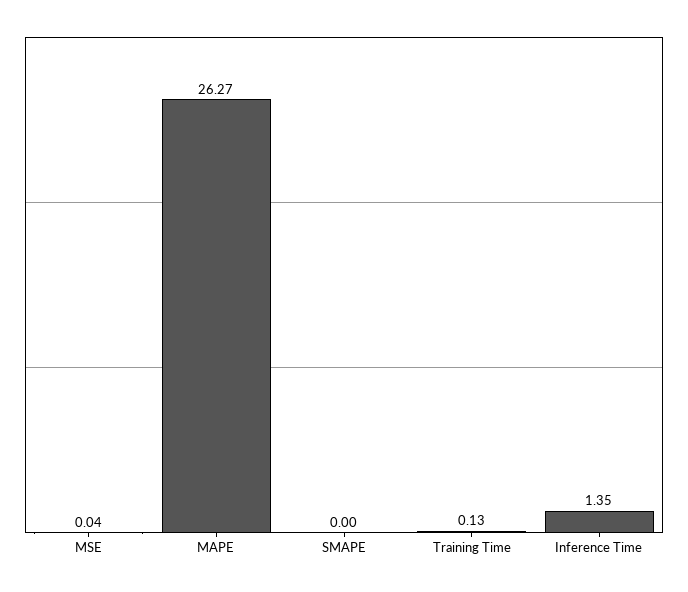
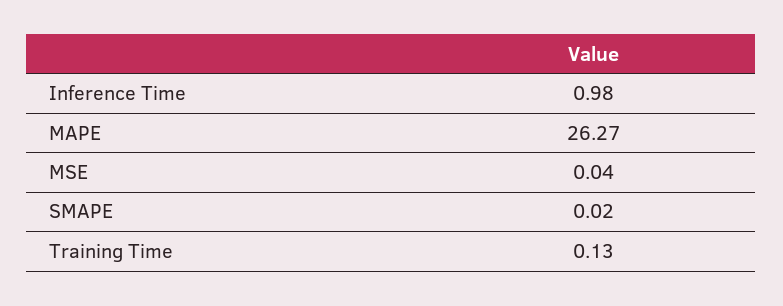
SMAPE: 0 -> 0.02
Inference Time: 1.35 -> 0.98

